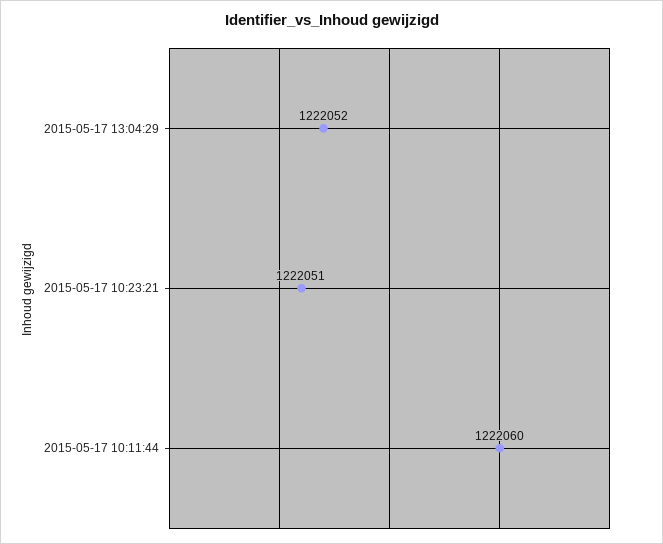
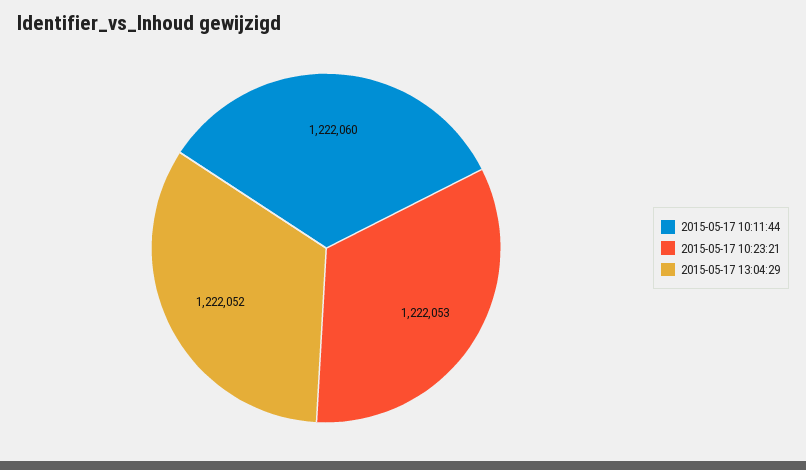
2015-05-17 10:23:21: 1222051 -> 1222053

